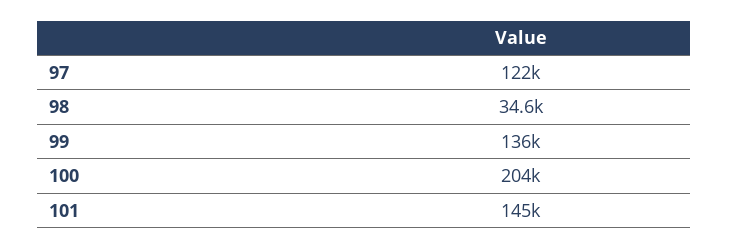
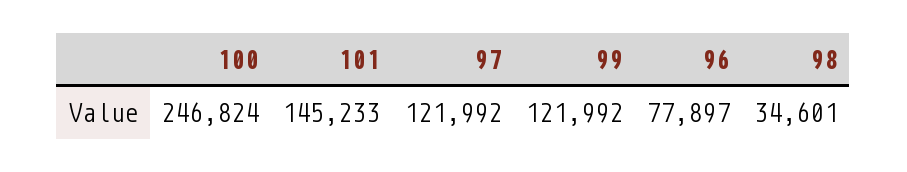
99: 136000 -> 121992
100: 204000 -> 246824
96: none -> 77897

